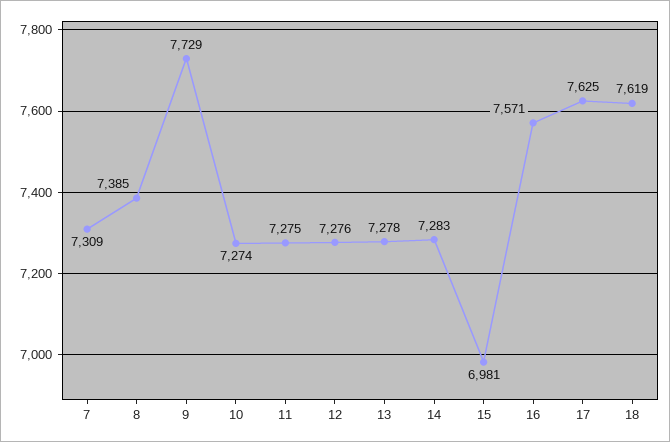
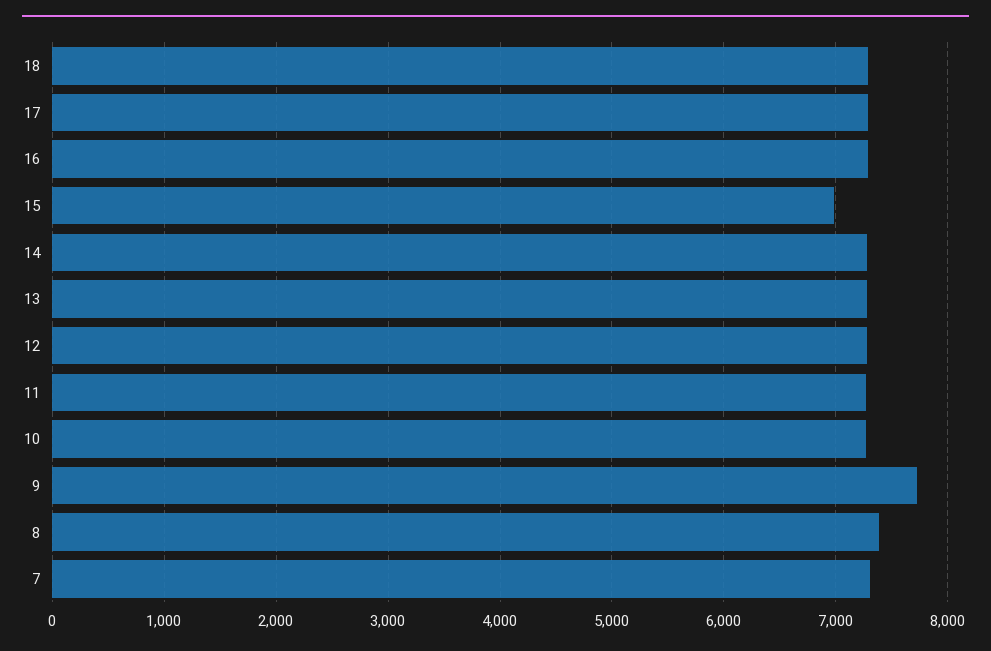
16: 7571 -> 7300
17: 7625 -> 7300
18: 7619 -> 7300

